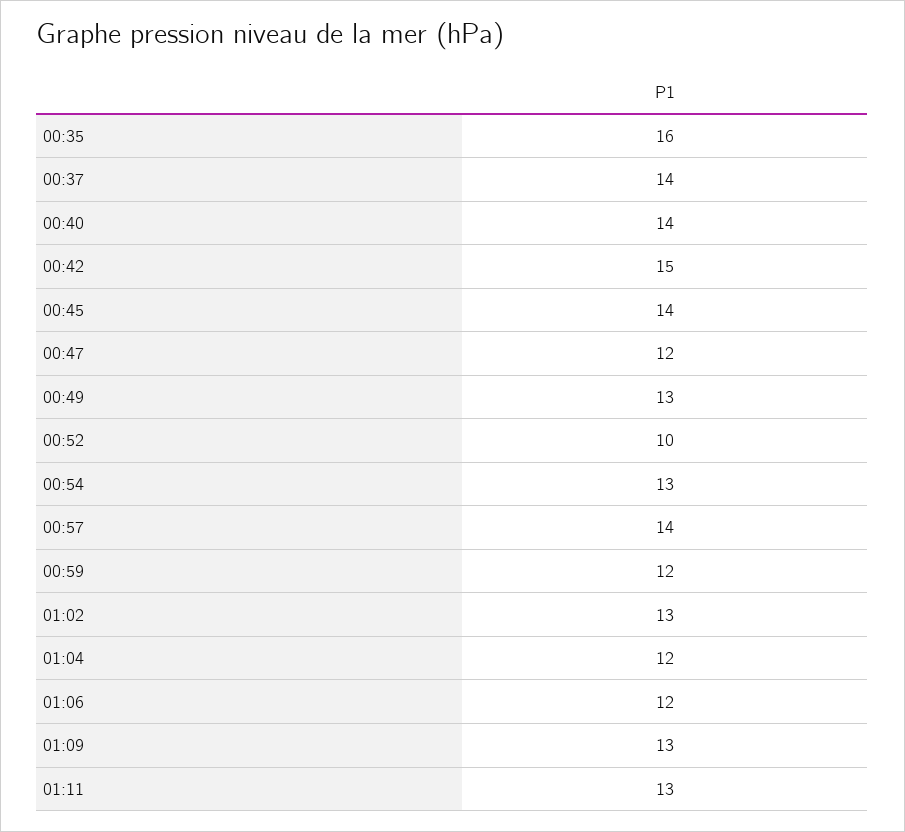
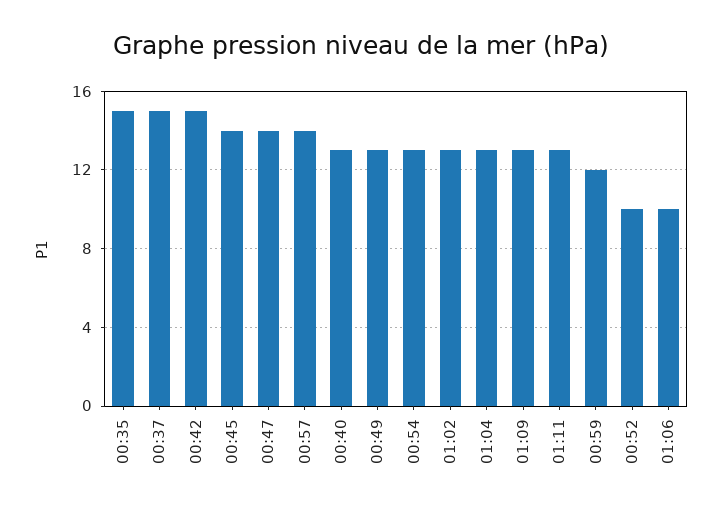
00:35: 16 -> 15
00:37: 14 -> 15
00:40: 14 -> 13
00:47: 12 -> 14
01:04: 12 -> 13
01:06: 12 -> 10

